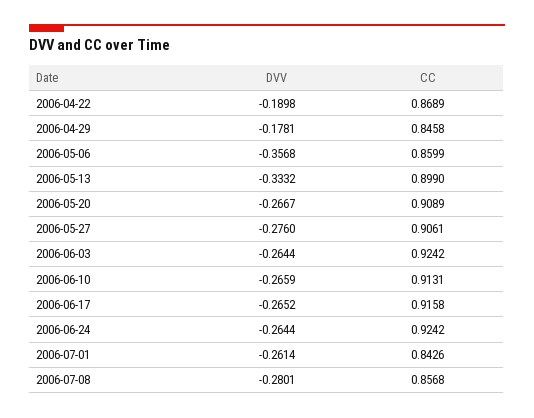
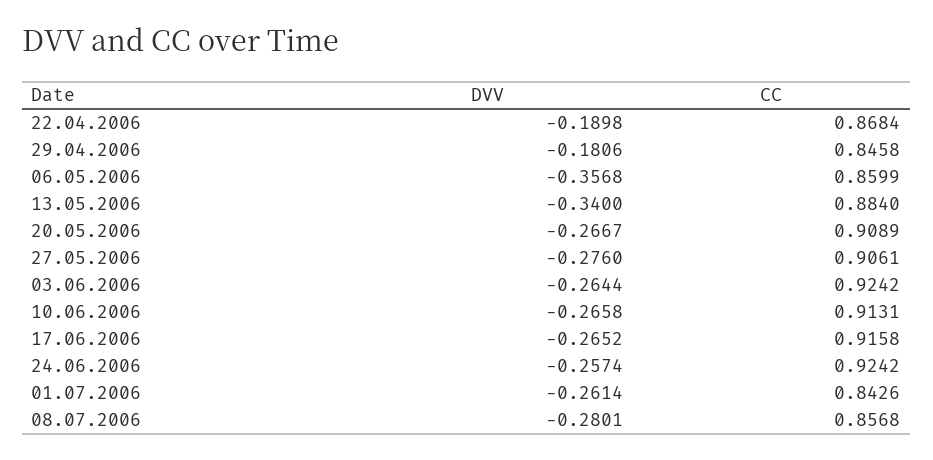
CC, 2006-04-22: 0.8689 -> 0.8684
DVV, 2006-04-29: -0.1781 -> -0.1806
DVV, 2006-05-13: -0.3332 -> -0.34
CC, 2006-05-13: 0.899 -> 0.884
DVV, 2006-06-10: -0.2659 -> -0.2658
DVV, 2006-06-24: -0.2644 -> -0.2574

